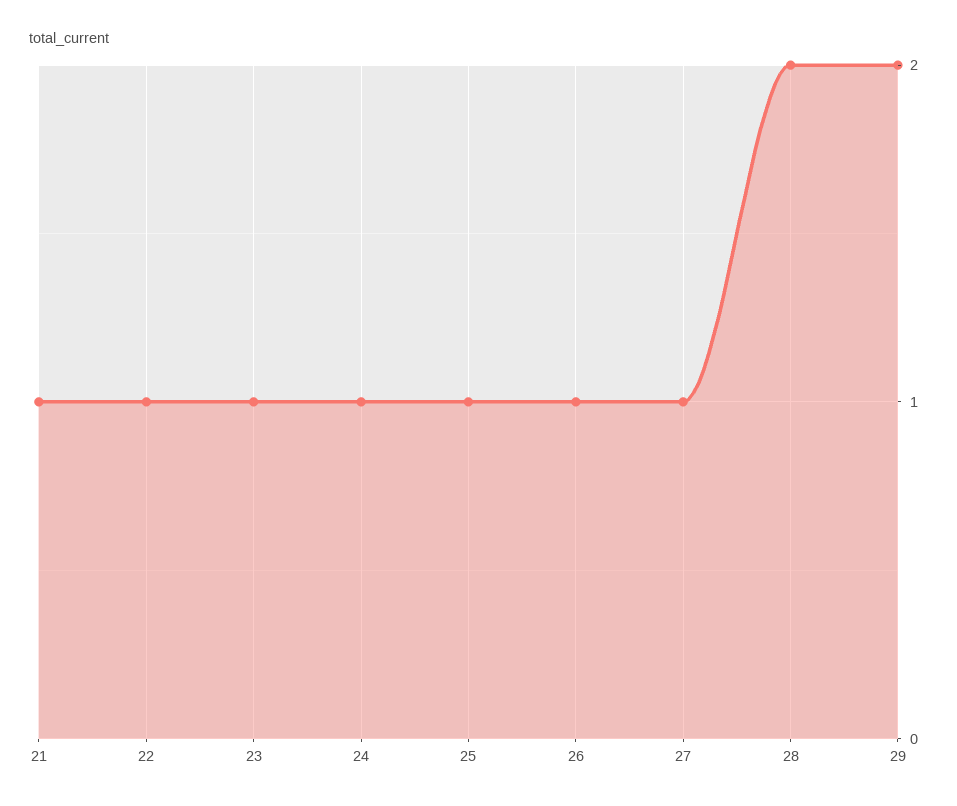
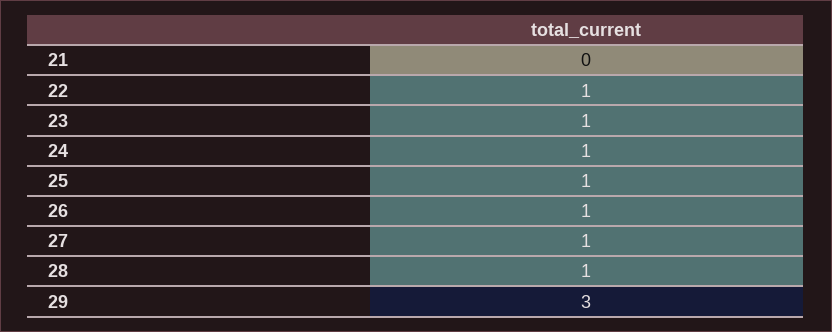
21: 1 -> 0
28: 2 -> 1
29: 2 -> 3

